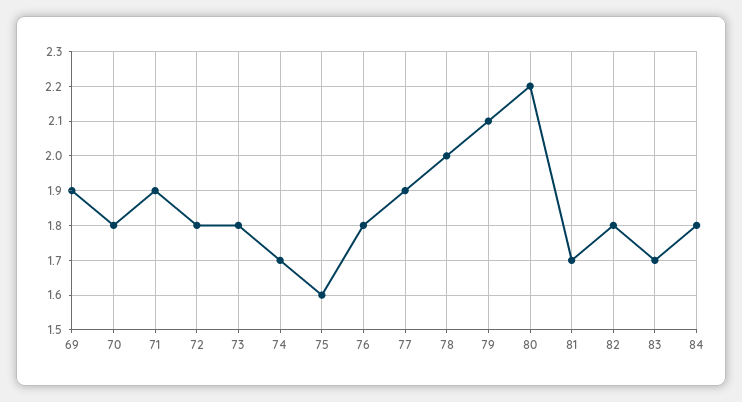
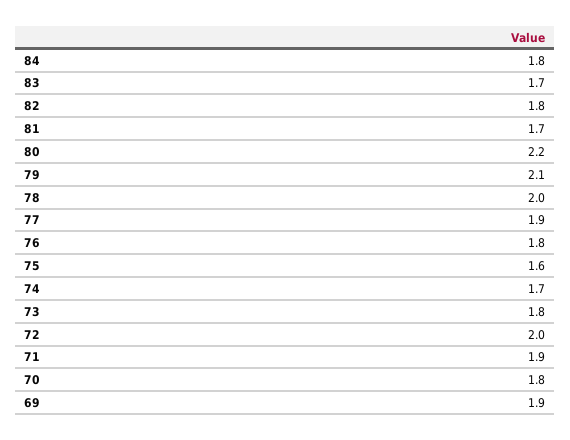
72: 1.8 -> 2

